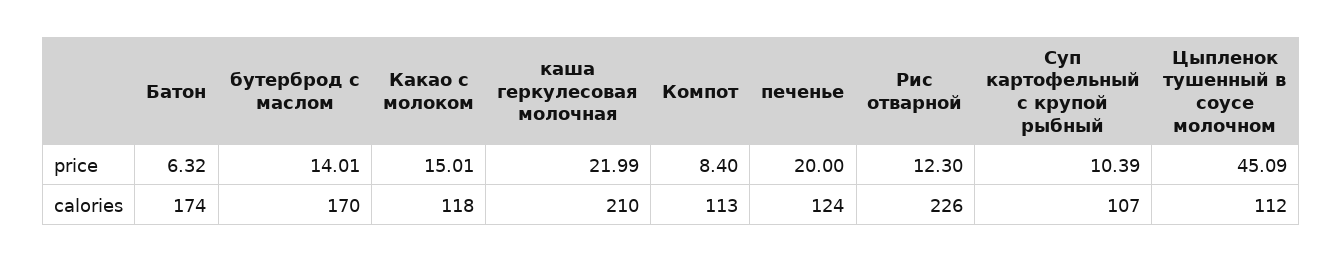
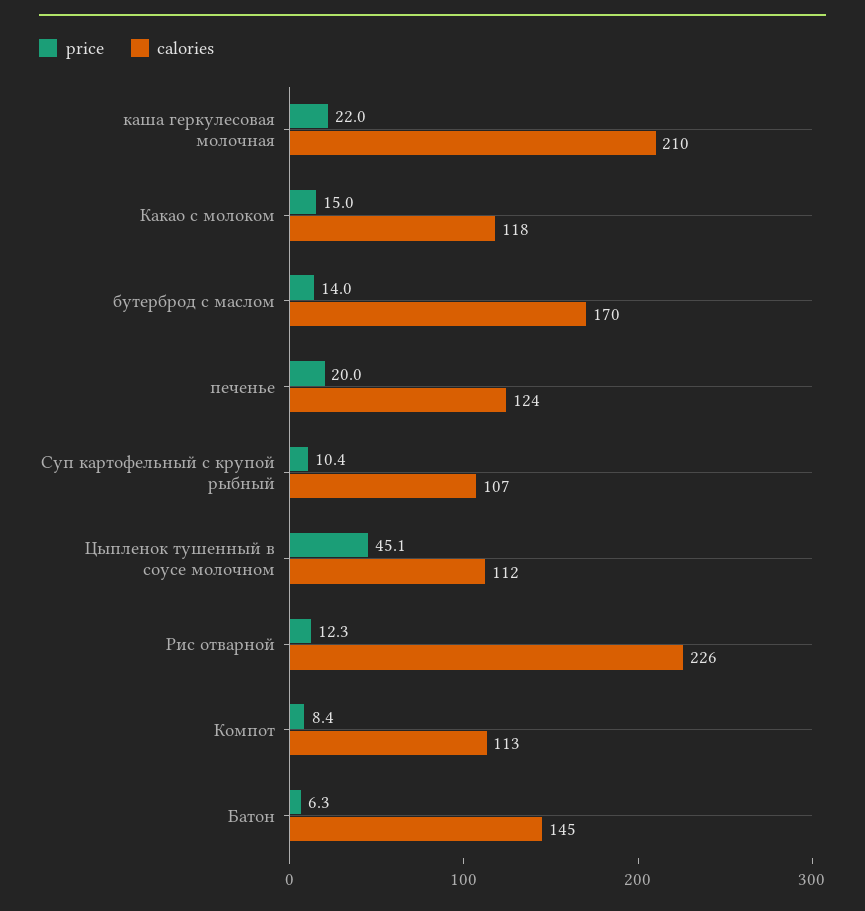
calories, Батон: 174 -> 145

